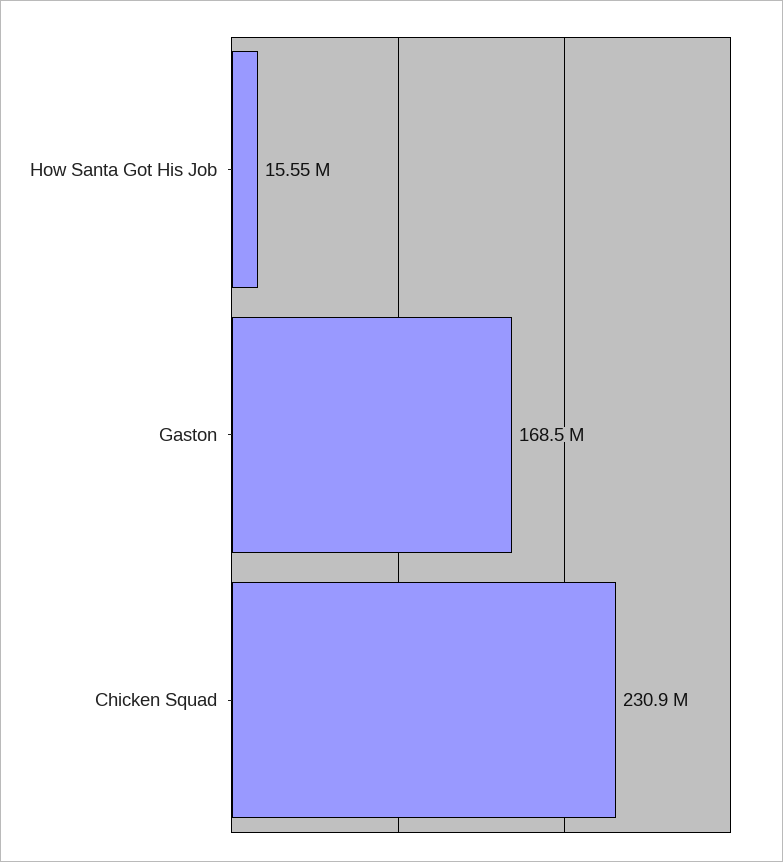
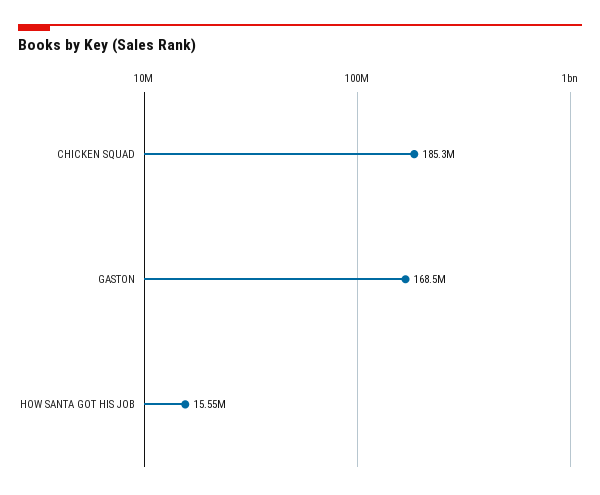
Chicken Squad: 230900000 -> 185300000

